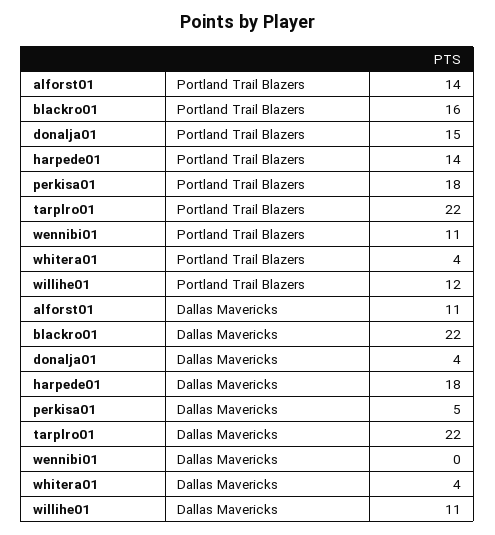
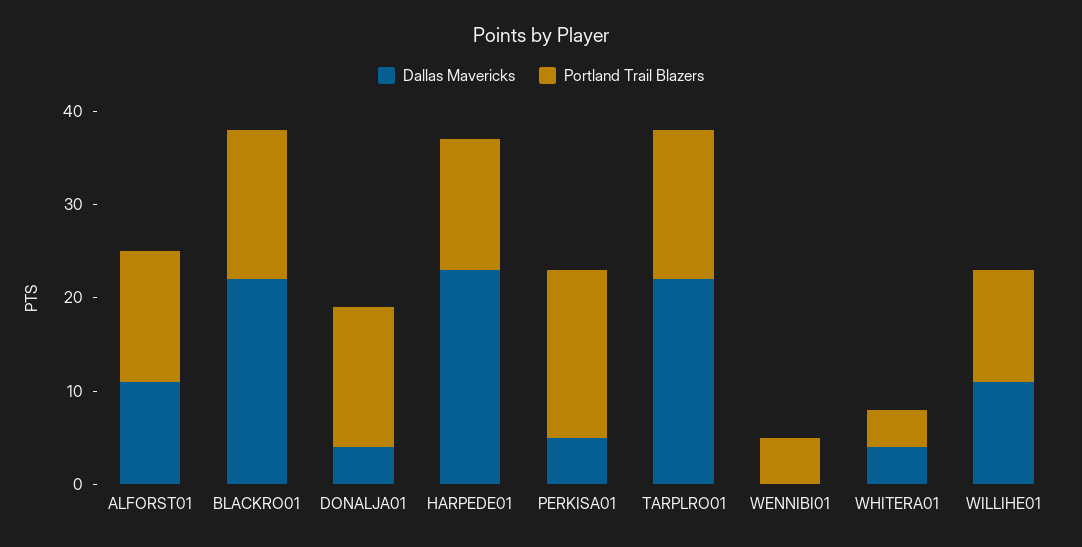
Portland Trail Blazers, tarplro01: 22 -> 16
Portland Trail Blazers, wennibi01: 11 -> 5
Dallas Mavericks, harpede01: 18 -> 23

